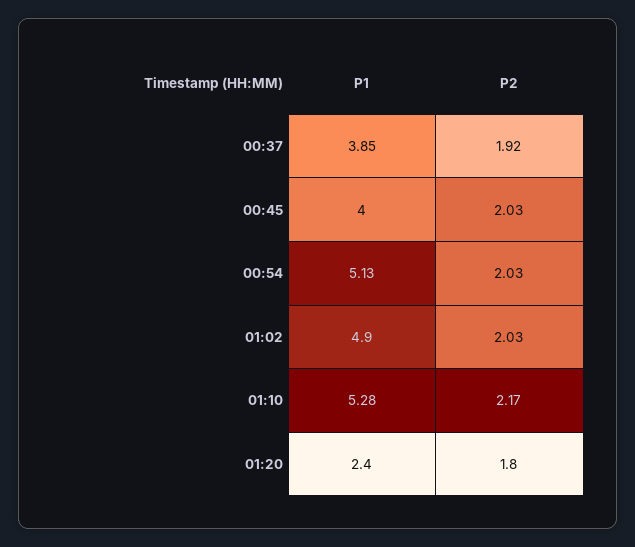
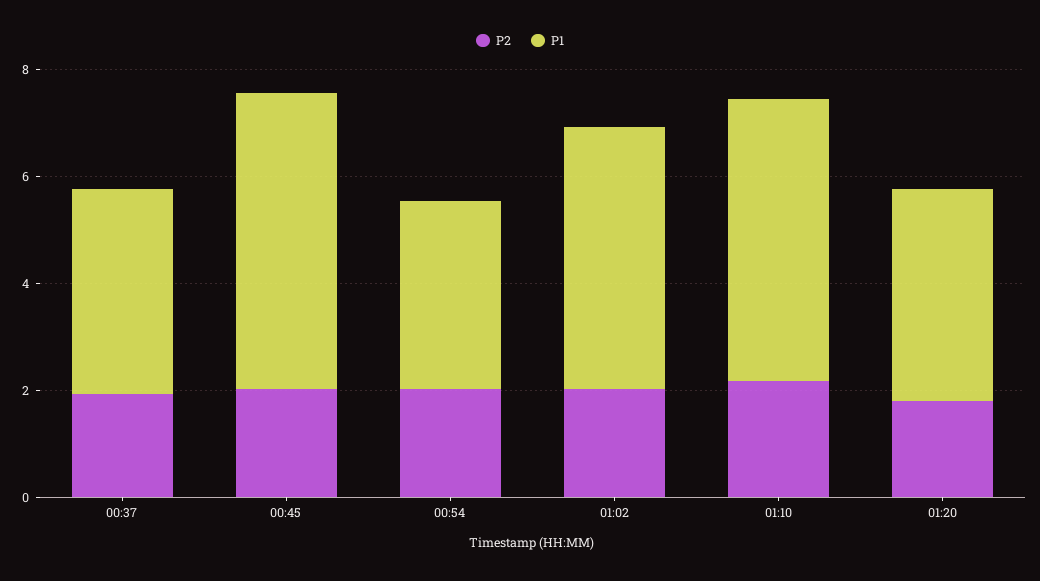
P1, 00:45: 4 -> 5.5
P1, 00:54: 5.13 -> 3.5
P1, 01:20: 2.4 -> 4

